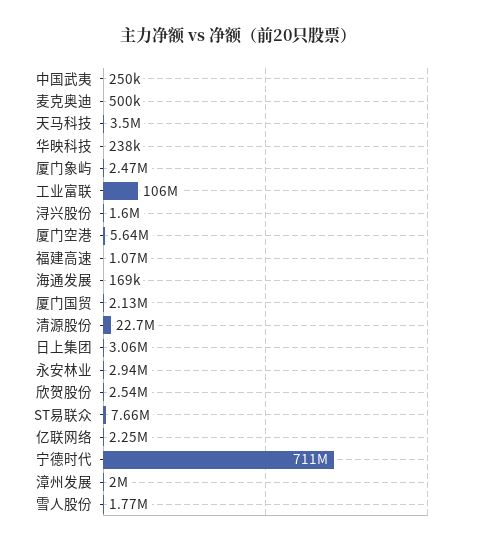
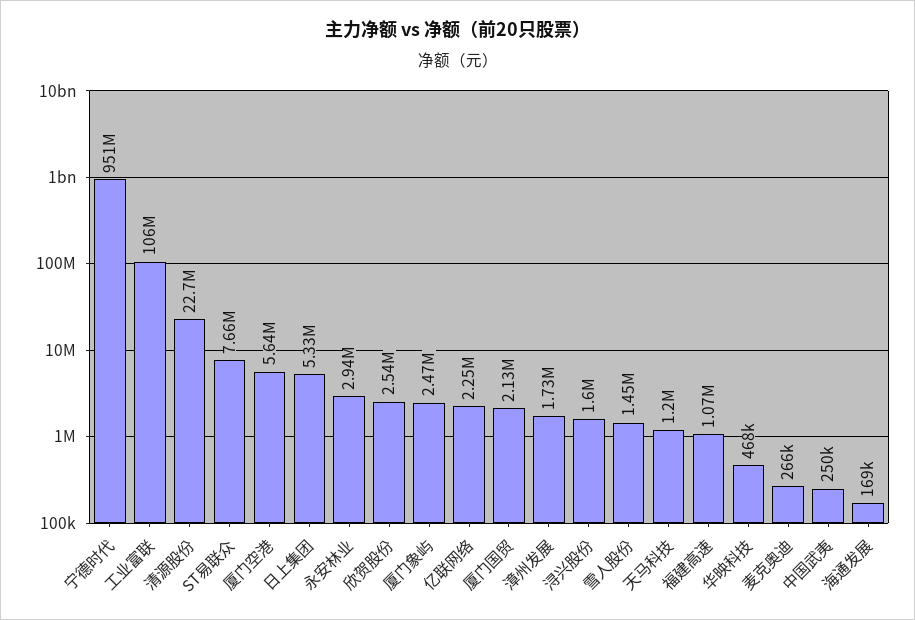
麦克奥迪: 500000 -> 266000
天马科技: 3500000 -> 1200000
华映科技: 238000 -> 468000
日上集团: 3060000 -> 5330000
宁德时代: 711000000 -> 951000000
漳州发展: 2000000 -> 1730000
雪人股份: 1770000 -> 1450000

